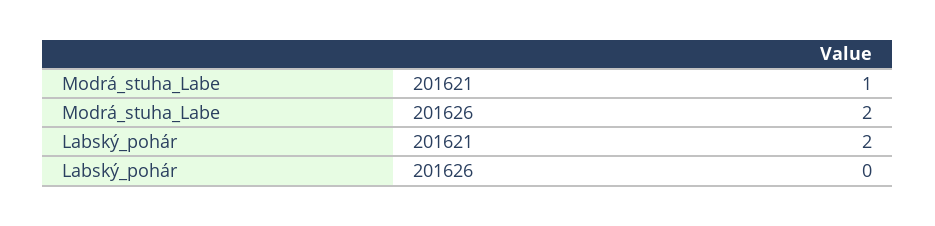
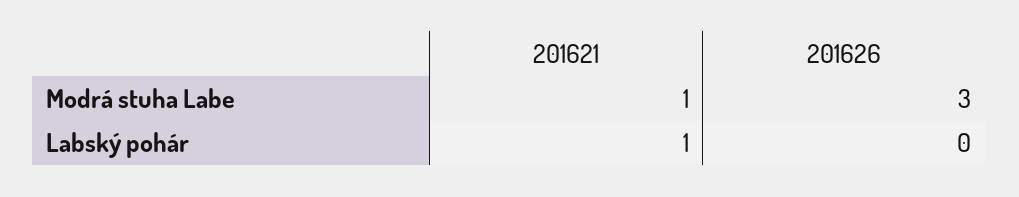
Modrá_stuha_Labe, 201626: 2 -> 3
Labský_pohár, 201621: 2 -> 1

